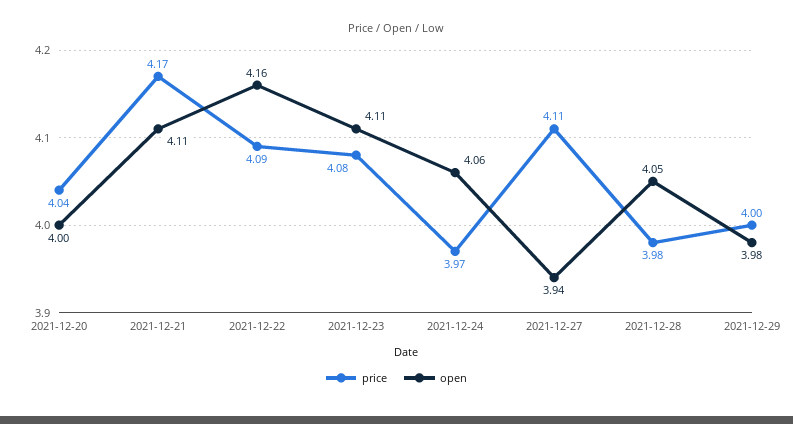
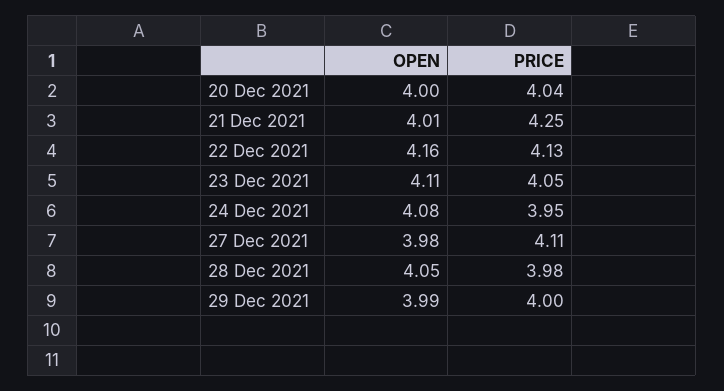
price, 2021-12-21: 4.17 -> 4.25
open, 2021-12-21: 4.11 -> 4.01
price, 2021-12-22: 4.09 -> 4.13
price, 2021-12-23: 4.08 -> 4.05
price, 2021-12-24: 3.97 -> 3.95
open, 2021-12-24: 4.06 -> 4.08
open, 2021-12-27: 3.94 -> 3.98
open, 2021-12-29: 3.98 -> 3.99

